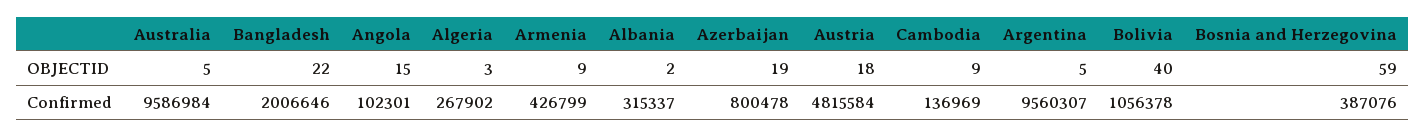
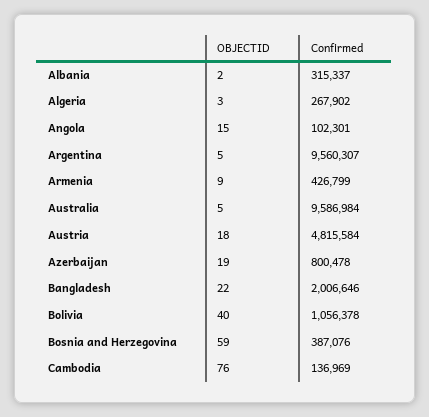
Cambodia, OBJECTID: 9 -> 76

